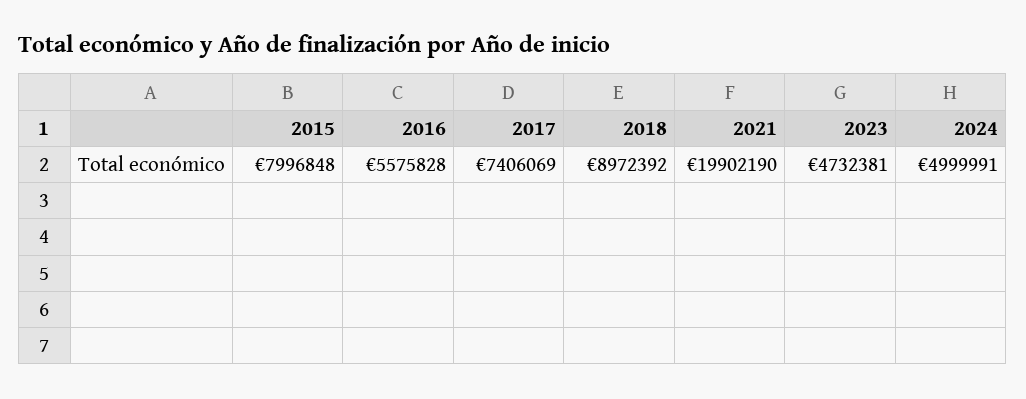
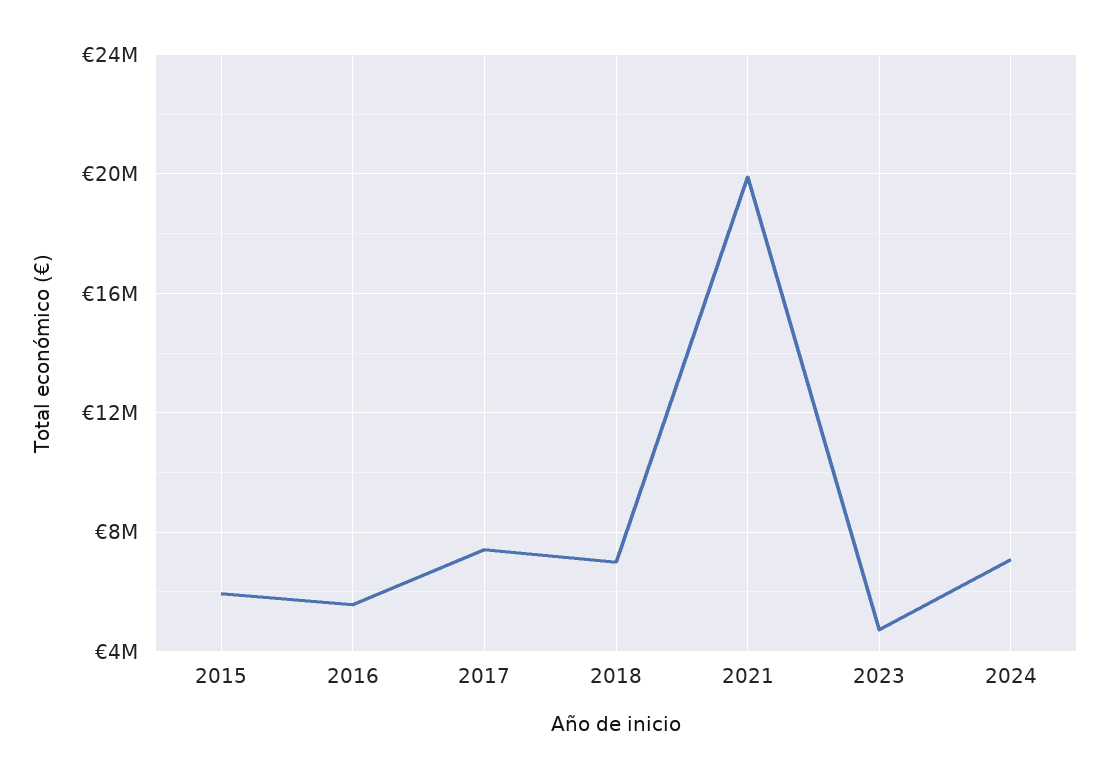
2015: 7996848 -> 6000000
2018: 8972392 -> 7000000
2024: 4999991 -> 7000000

